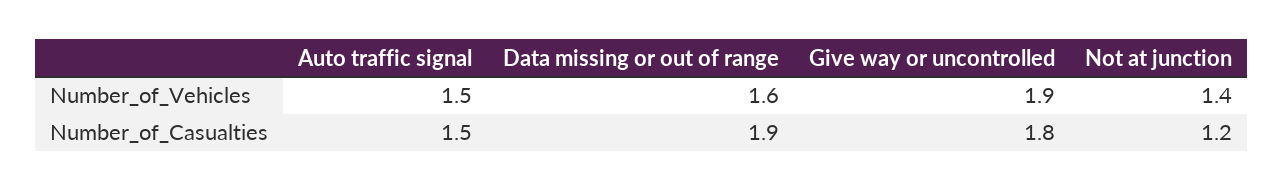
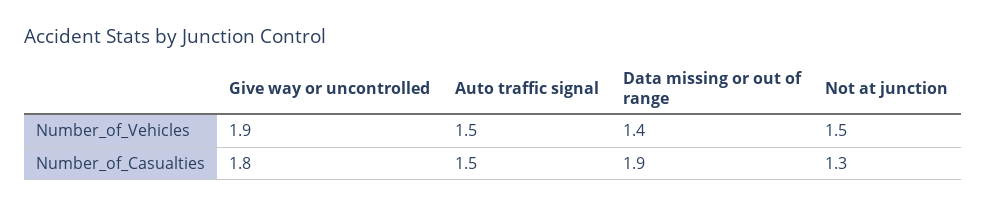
Data missing or out of range, Number_of_Vehicles: 1.6 -> 1.4
Not at junction, Number_of_Vehicles: 1.4 -> 1.5
Not at junction, Number_of_Casualties: 1.2 -> 1.3

